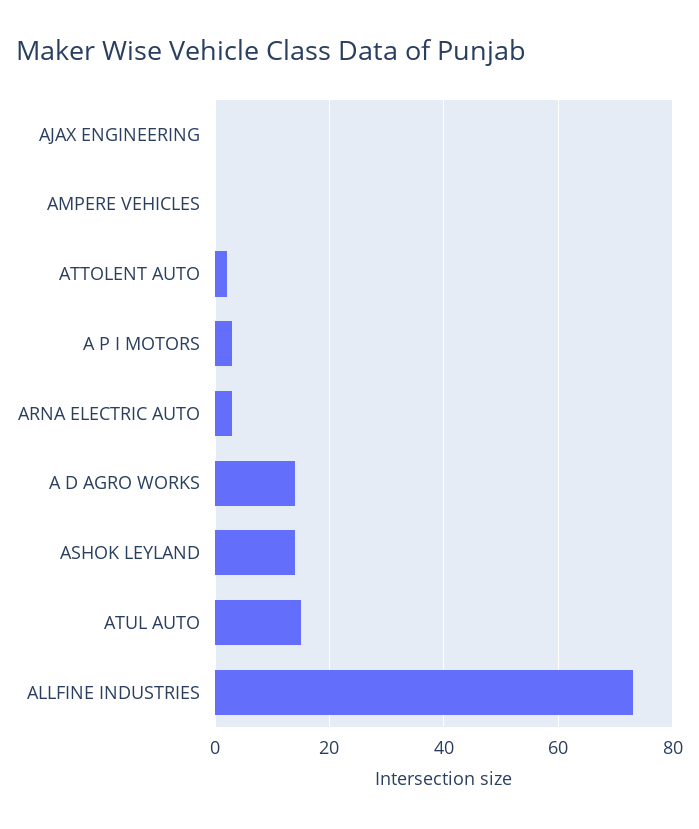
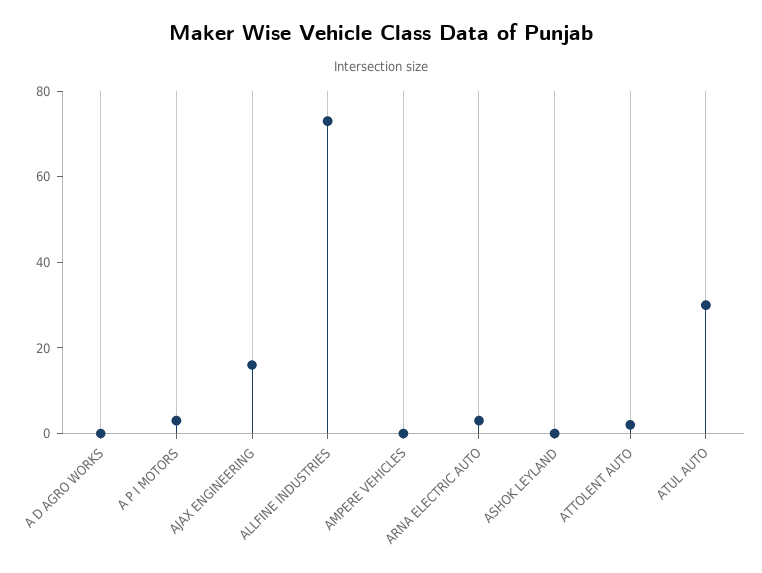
AJAX ENGINEERING: 0 -> 15
A D AGRO WORKS: 15 -> 0
ASHOK LEYLAND: 15 -> 0
ATUL AUTO: 15 -> 30

